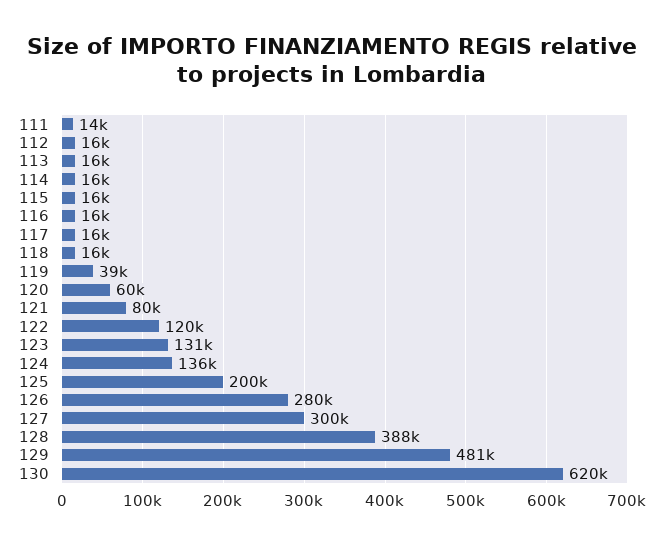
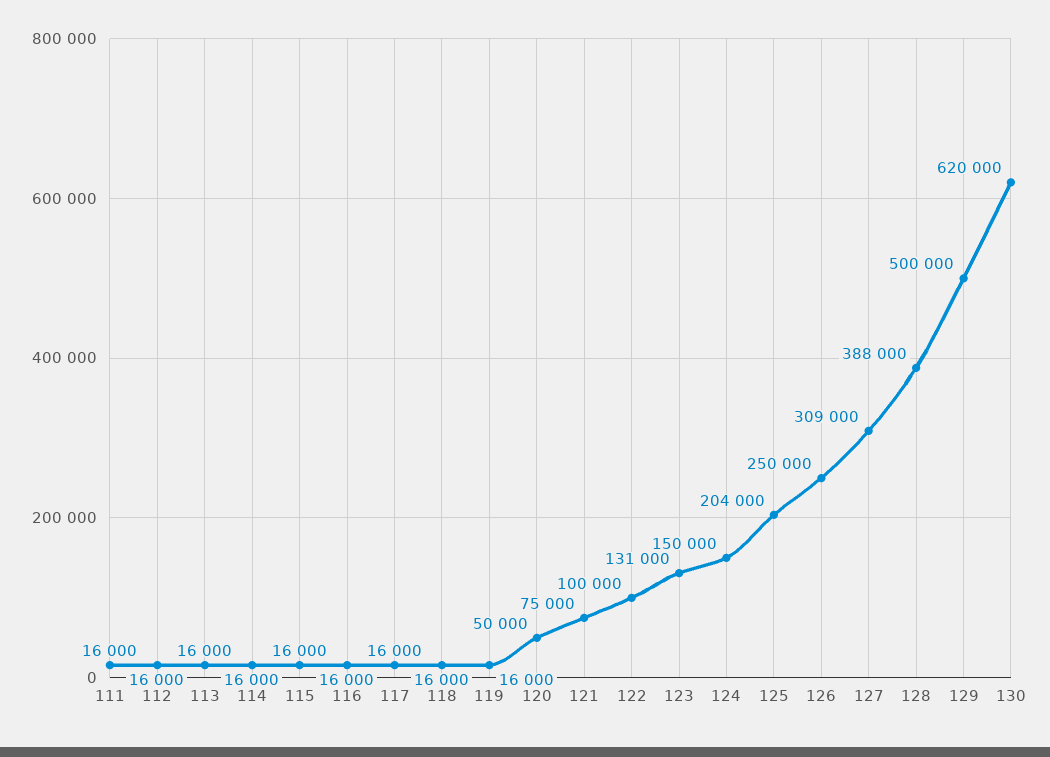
111: 14000 -> 16000
119: 39000 -> 16000
120: 60000 -> 50000
121: 80000 -> 75000
122: 120000 -> 100000
124: 136000 -> 150000
125: 200000 -> 204000
126: 280000 -> 250000
127: 300000 -> 309000
129: 481000 -> 500000

